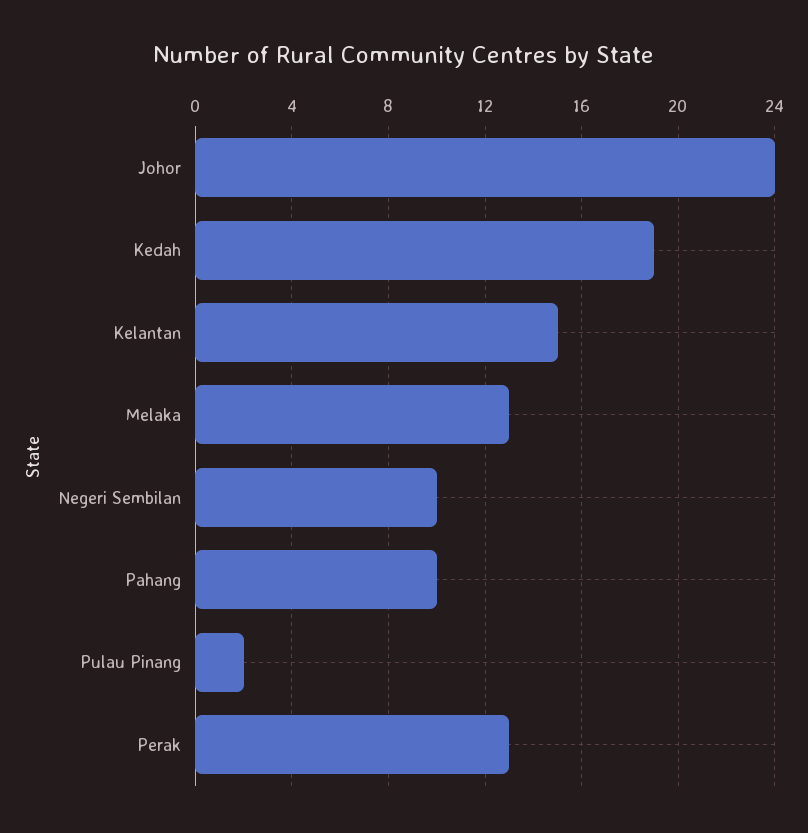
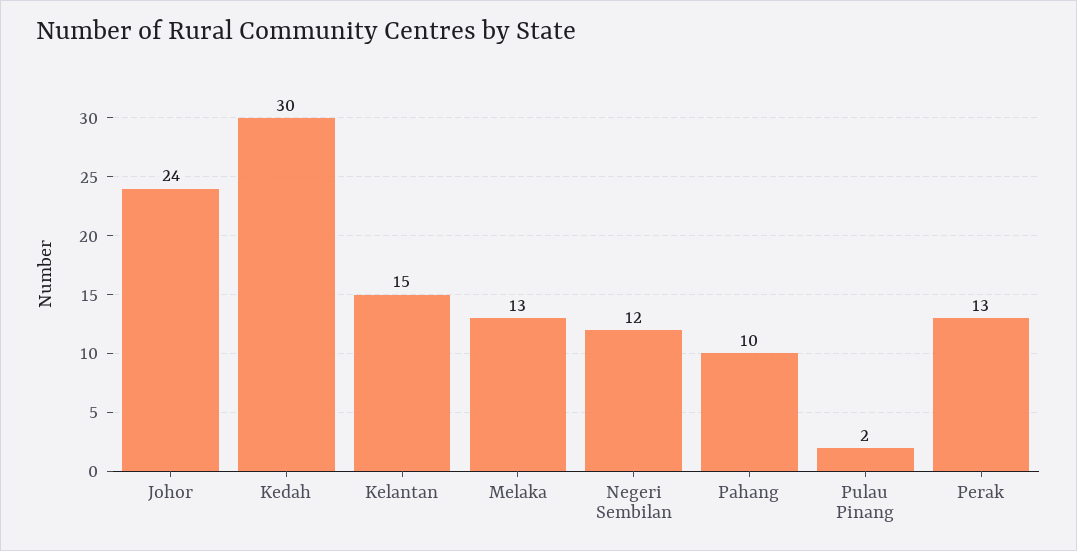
Kedah: 19 -> 30
Negeri Sembilan: 10 -> 12

